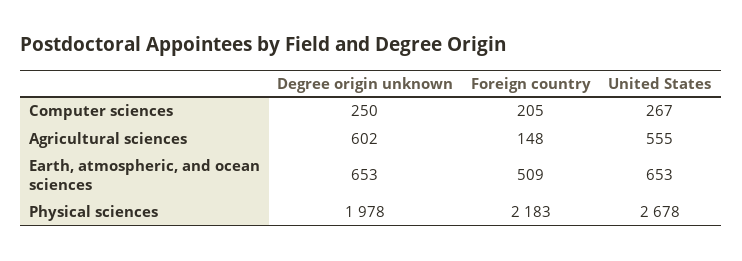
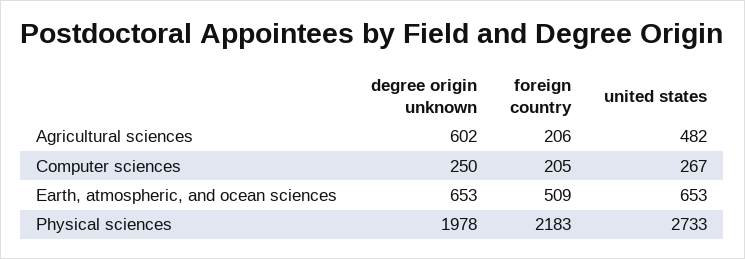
Foreign country, Agricultural sciences: 148 -> 206
United States, Agricultural sciences: 555 -> 482
United States, Physical sciences: 2678 -> 2733

